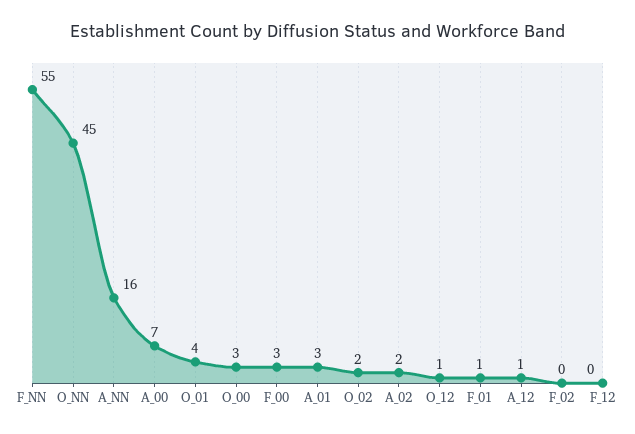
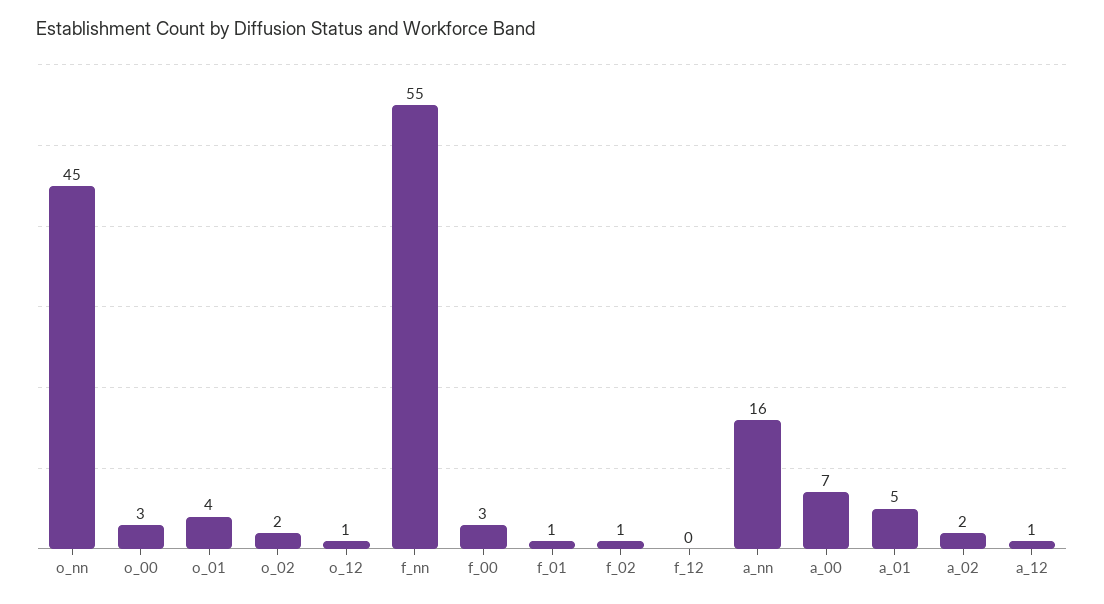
A_01: 3 -> 5
F_02: 0 -> 1

